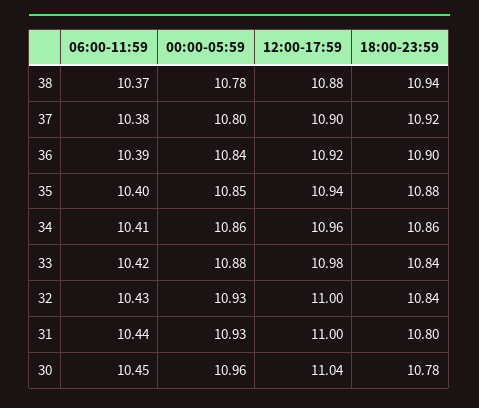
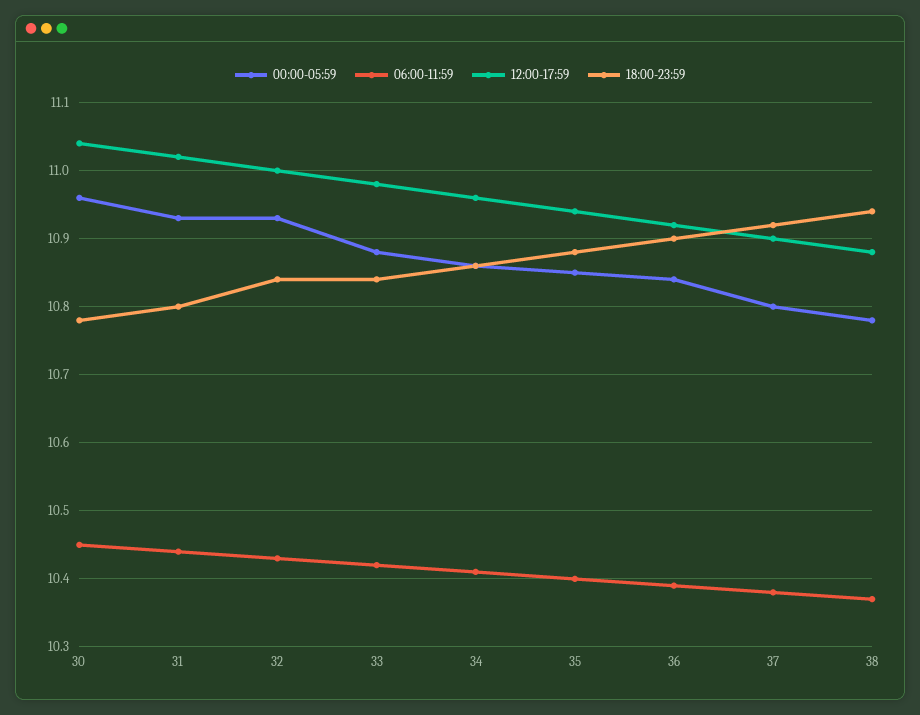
12:00-17:59, 31: 11 -> 11.02

